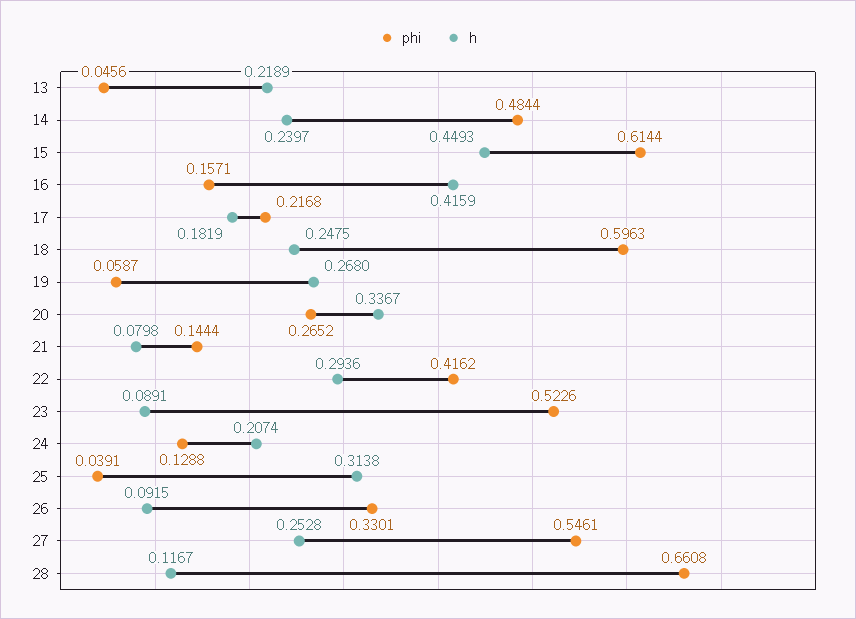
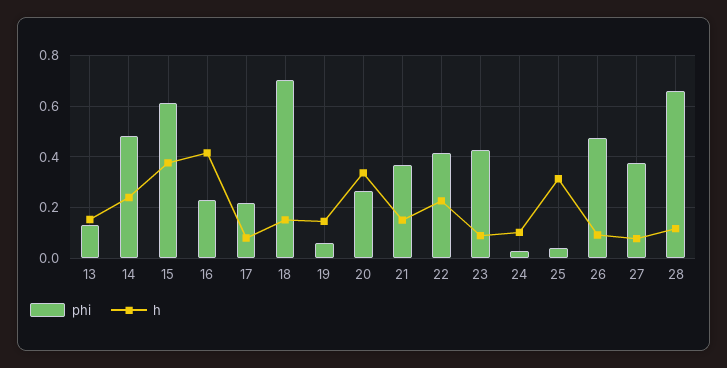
phi, 13: 0.0456 -> 0.125
h, 13: 0.2189 -> 0.15
h, 15: 0.4493 -> 0.375
phi, 16: 0.1571 -> 0.225
h, 17: 0.1819 -> 0.075
phi, 18: 0.5963 -> 0.7
h, 18: 0.2475 -> 0.15
h, 19: 0.268 -> 0.15
phi, 21: 0.1444 -> 0.375
h, 21: 0.0798 -> 0.15
h, 22: 0.2936 -> 0.225
phi, 23: 0.5226 -> 0.425
phi, 24: 0.1288 -> 0.025
h, 24: 0.2074 -> 0.1
phi, 26: 0.3301 -> 0.475
phi, 27: 0.5461 -> 0.375
h, 27: 0.2528 -> 0.075

